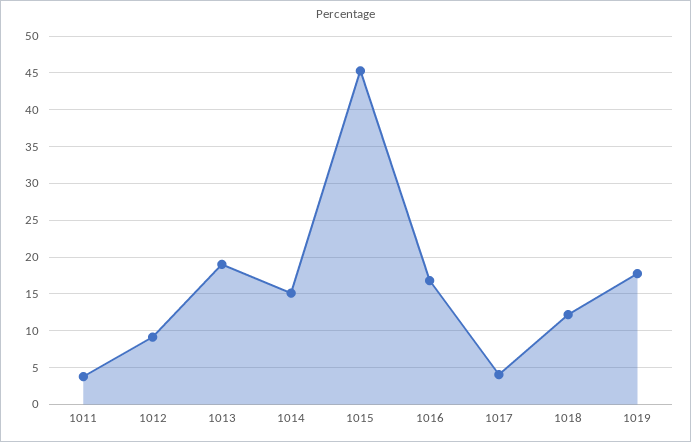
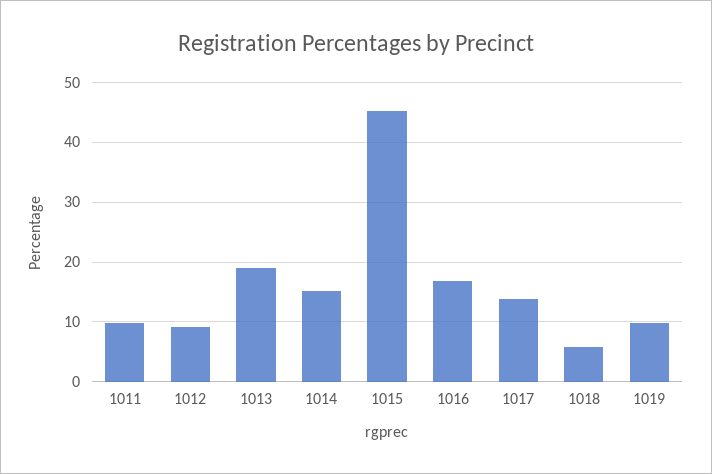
1011: 4 -> 10
1017: 4 -> 14
1018: 12 -> 6
1019: 18 -> 10

